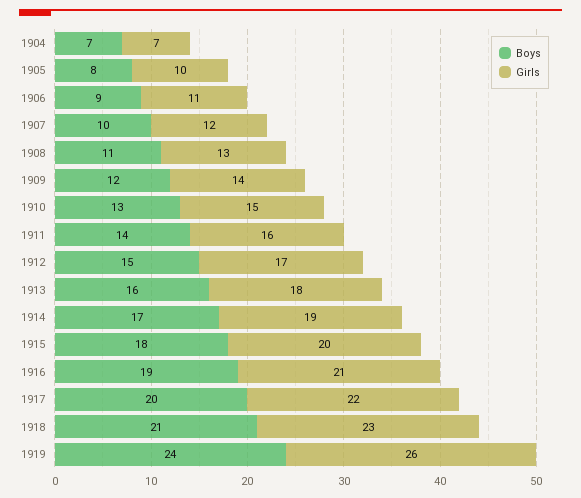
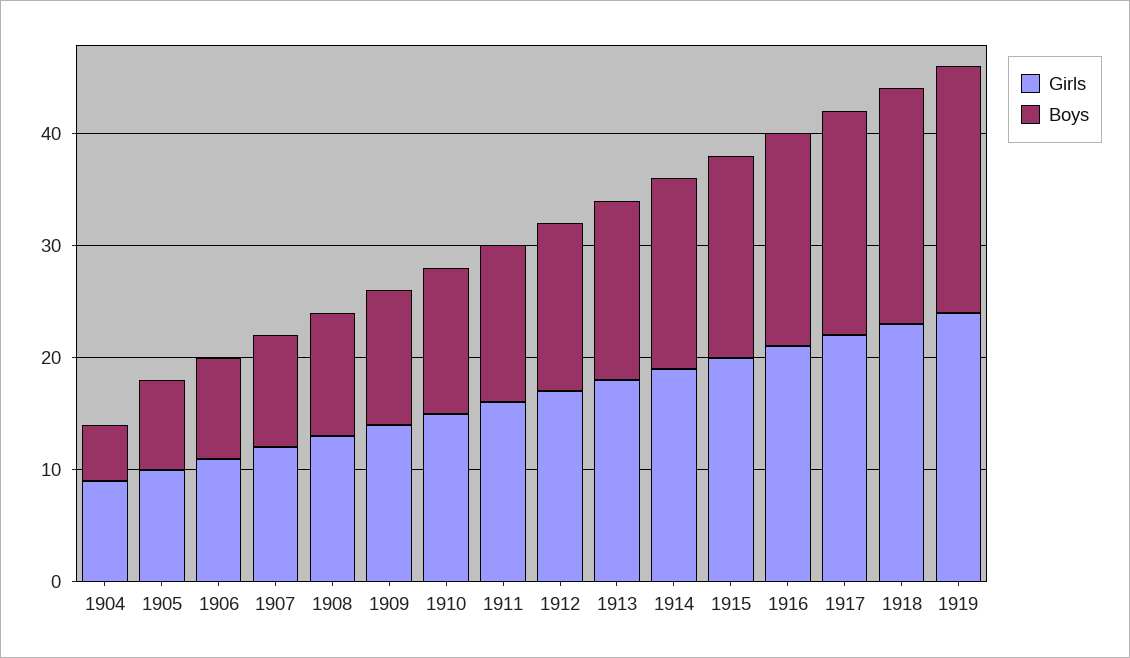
Boys, 1904: 7 -> 5
Girls, 1904: 7 -> 9
Boys, 1919: 24 -> 22
Girls, 1919: 26 -> 24

